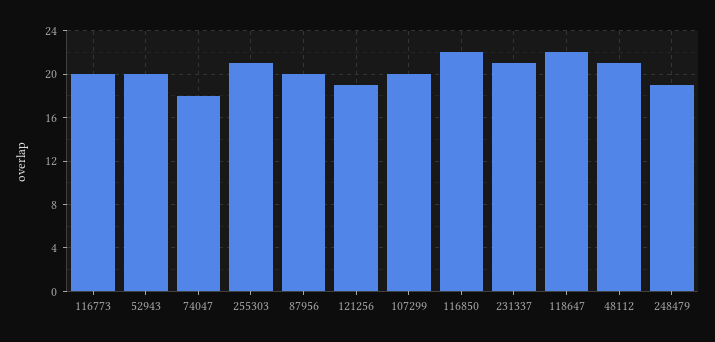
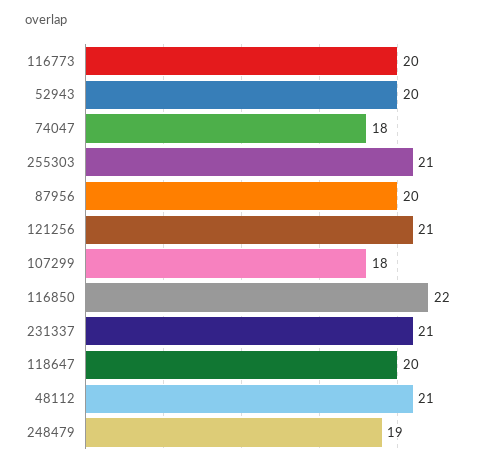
121256: 19 -> 21
107299: 20 -> 18
118647: 22 -> 20

